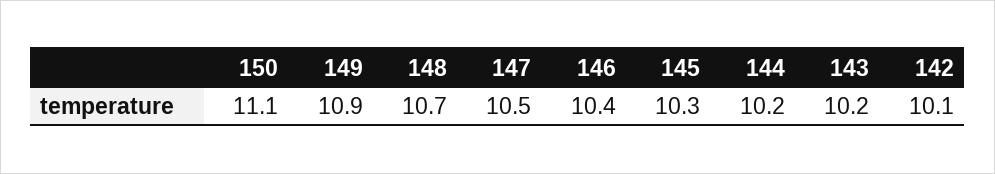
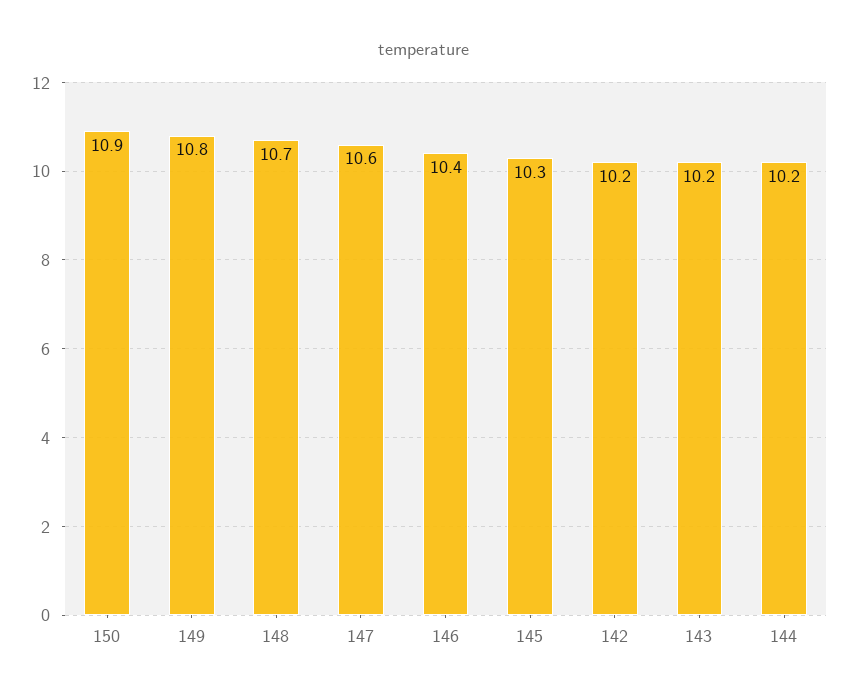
150: 11.1 -> 10.9
149: 10.9 -> 10.8
147: 10.5 -> 10.6
142: 10.1 -> 10.2

